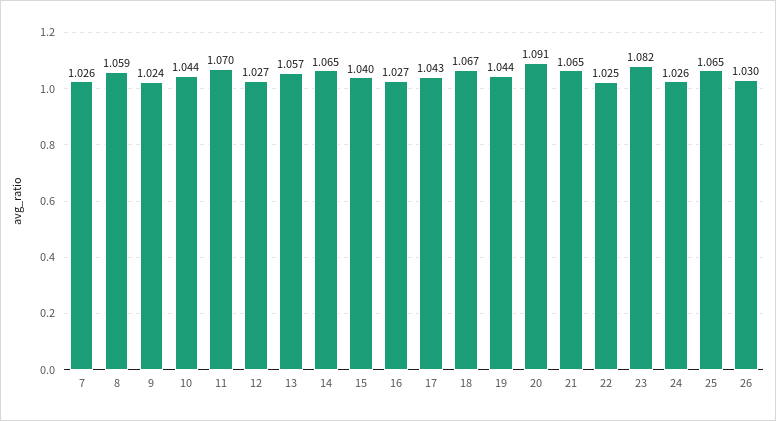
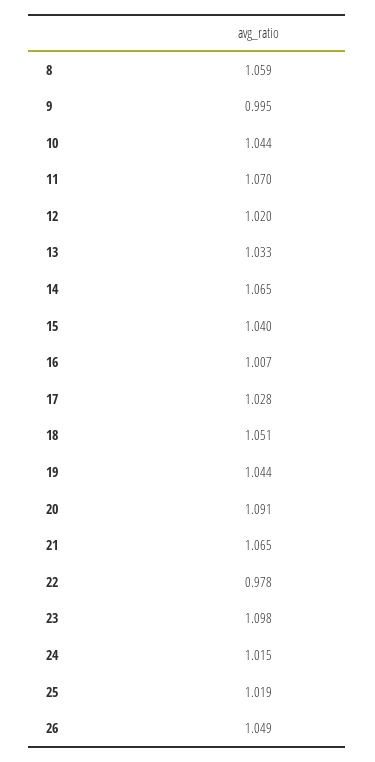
7: 1.026 -> none
9: 1.024 -> 0.995
12: 1.027 -> 1.02
13: 1.057 -> 1.033
16: 1.027 -> 1.007
17: 1.043 -> 1.028
18: 1.067 -> 1.051
22: 1.025 -> 0.978
23: 1.082 -> 1.098
24: 1.026 -> 1.015
25: 1.065 -> 1.019
26: 1.03 -> 1.049

